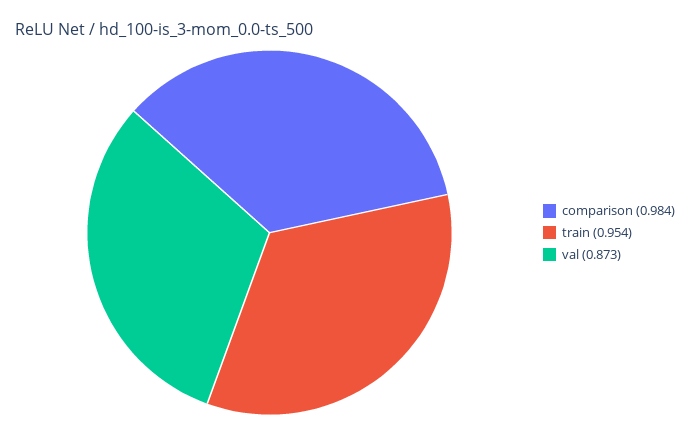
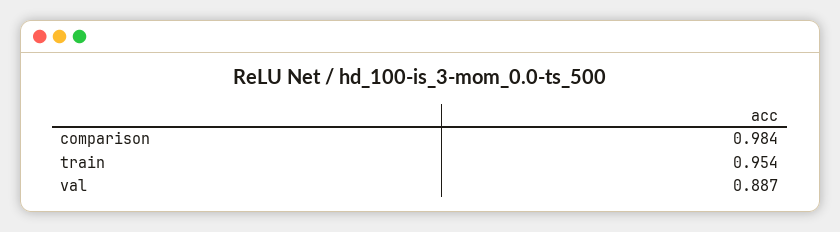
val: 0.873 -> 0.887

